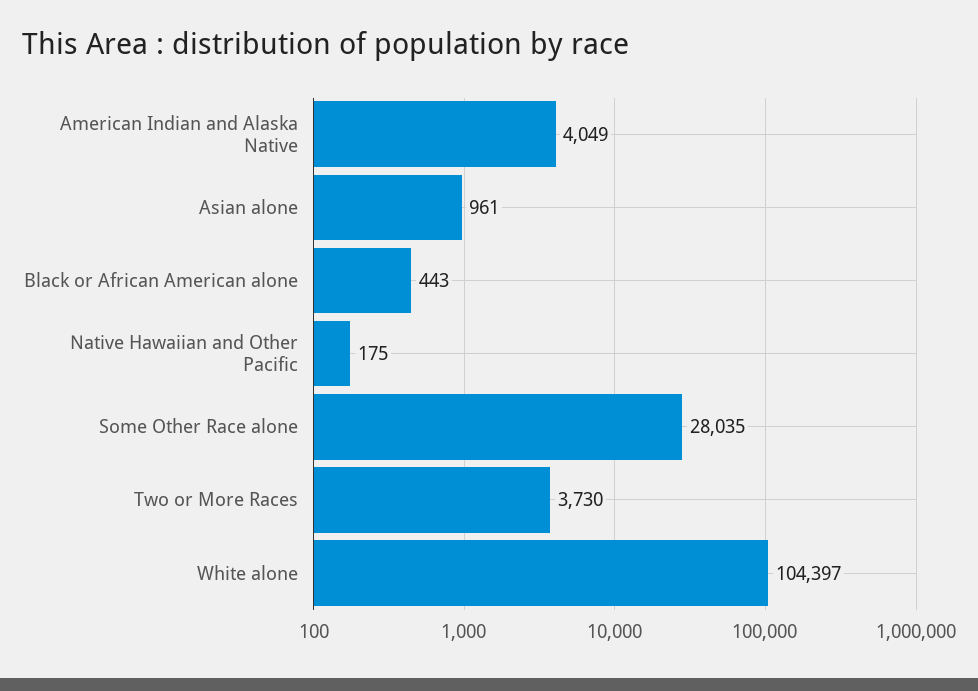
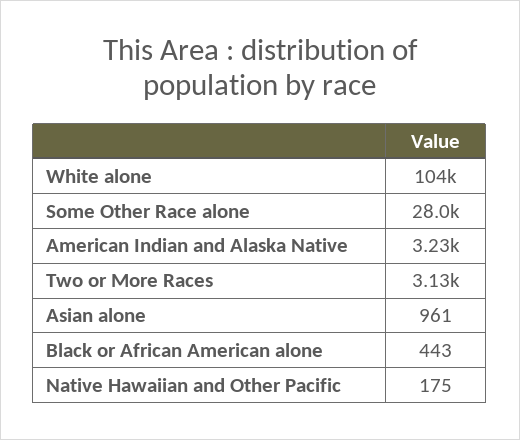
American Indian and Alaska Native: 4049 -> 3230
Two or More Races: 3730 -> 3130

